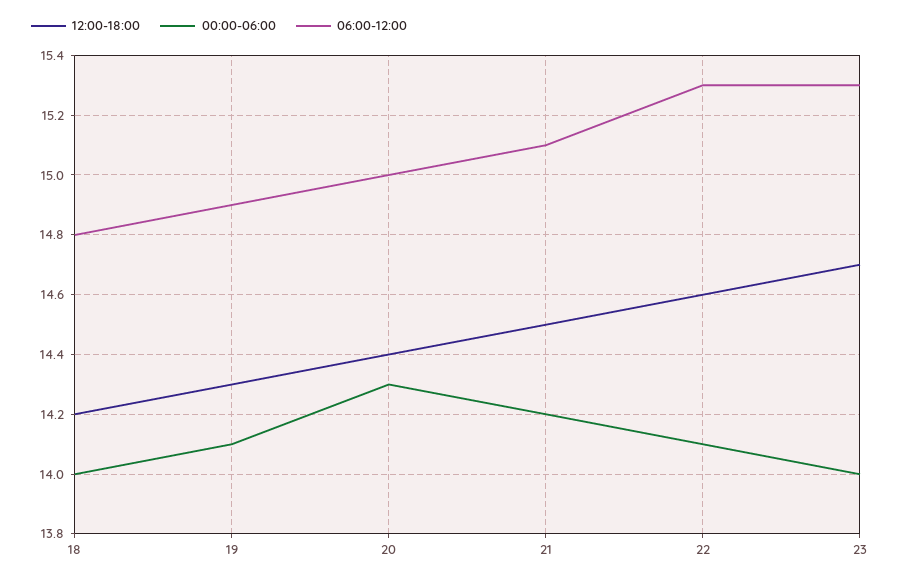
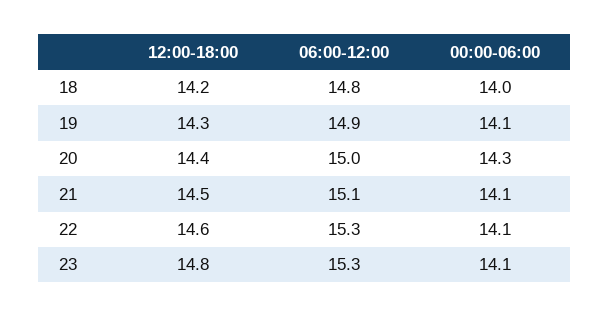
00:00-06:00, 21: 14.2 -> 14.1
12:00-18:00, 23: 14.7 -> 14.8
00:00-06:00, 23: 14 -> 14.1

